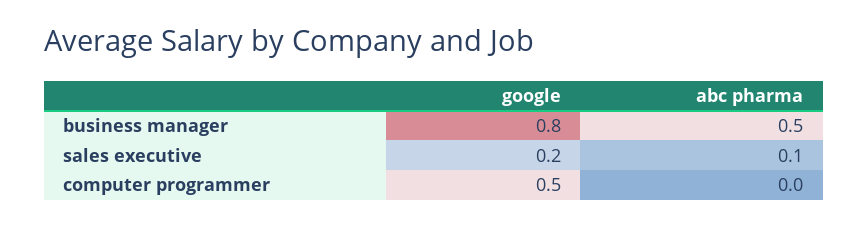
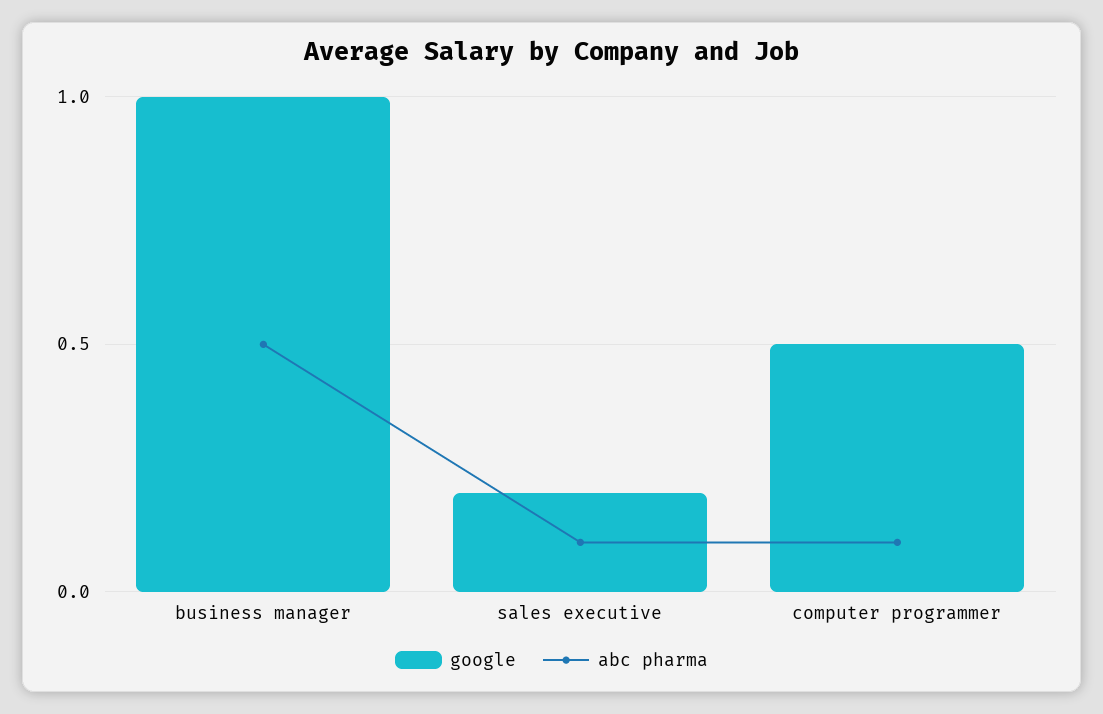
google, business manager: 0.8 -> 1
abc pharma, computer programmer: 0 -> 0.1

